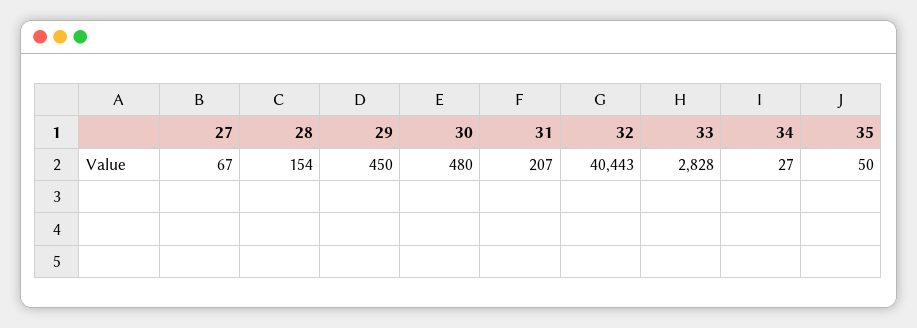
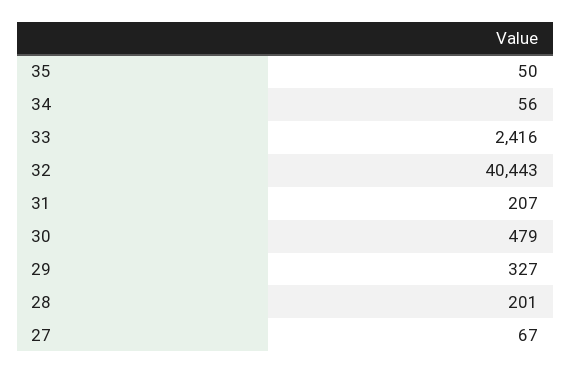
28: 154 -> 201
29: 450 -> 327
30: 480 -> 479
33: 2828 -> 2416
34: 27 -> 56

